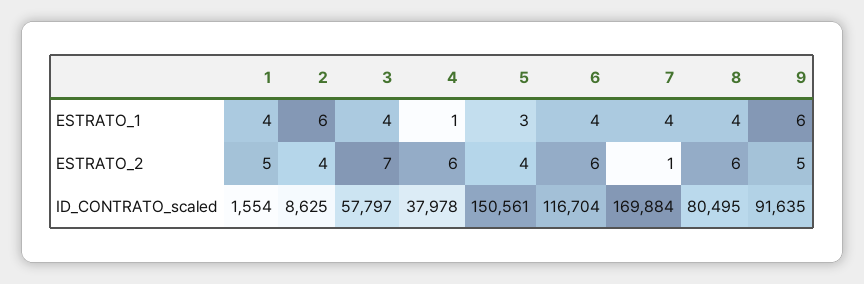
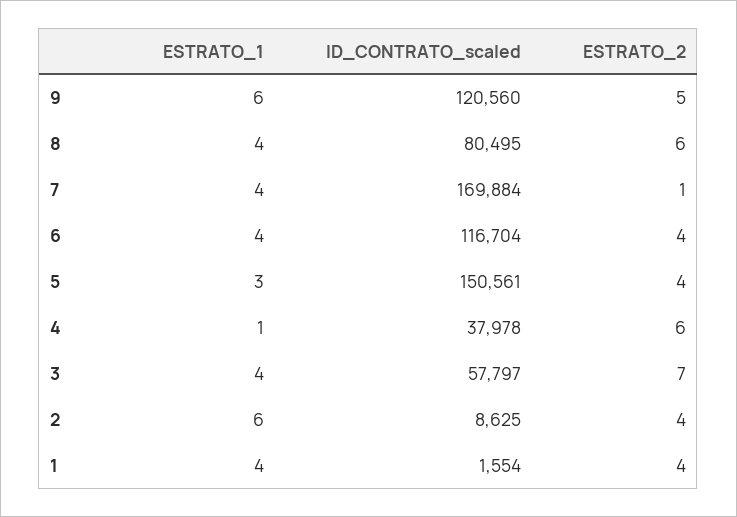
1, ESTRATO_2: 5 -> 4
6, ESTRATO_2: 6 -> 4
9, ID_CONTRATO_scaled: 91635 -> 120560

